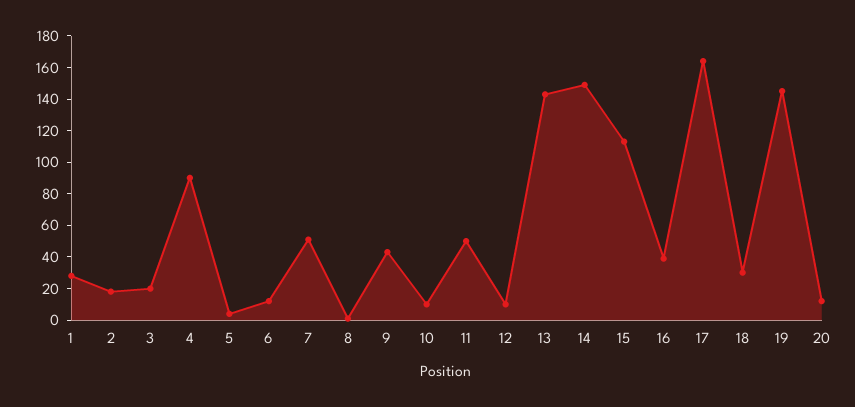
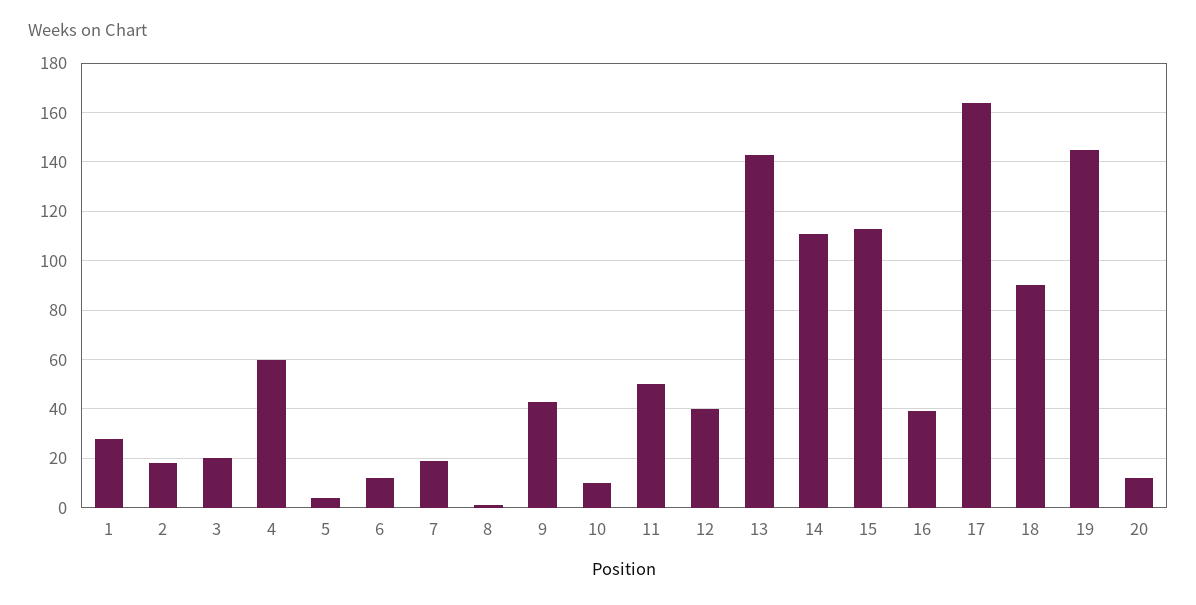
4: 90 -> 60
7: 50 -> 20
12: 10 -> 40
14: 150 -> 110
18: 30 -> 90

